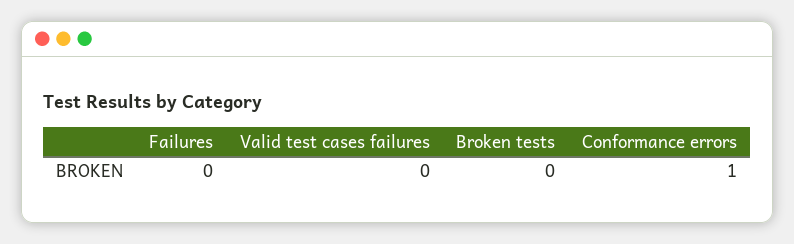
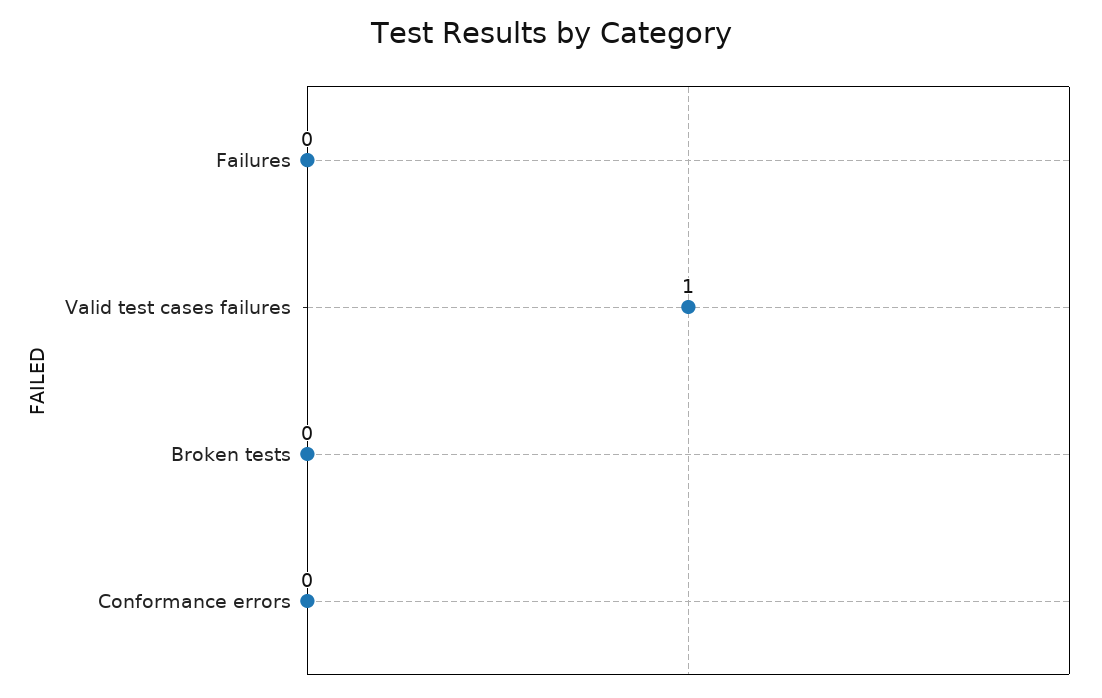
Valid test cases failures: 0 -> 1
Conformance errors: 1 -> 0

